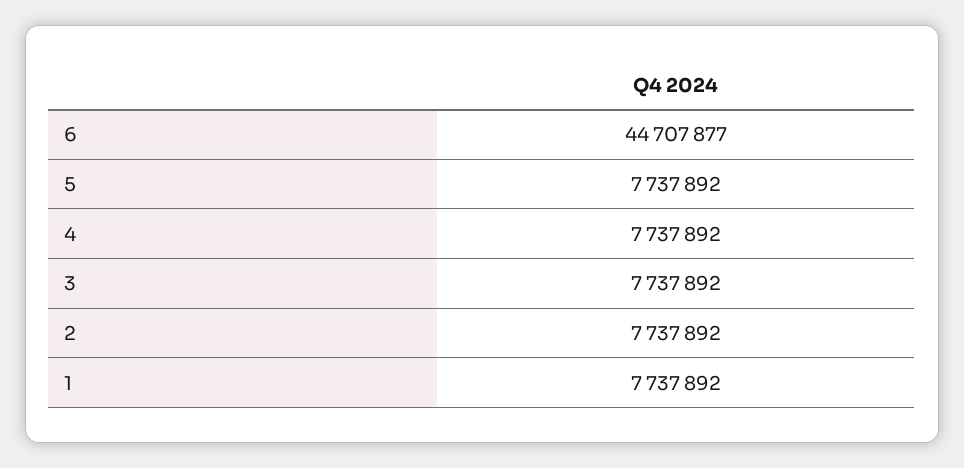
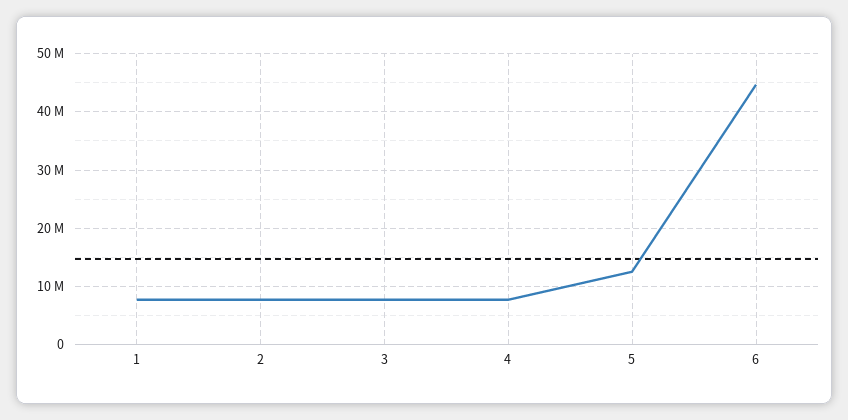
5: 7737892 -> 12000000

